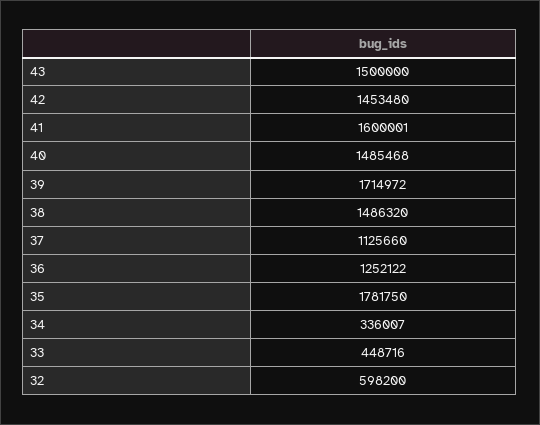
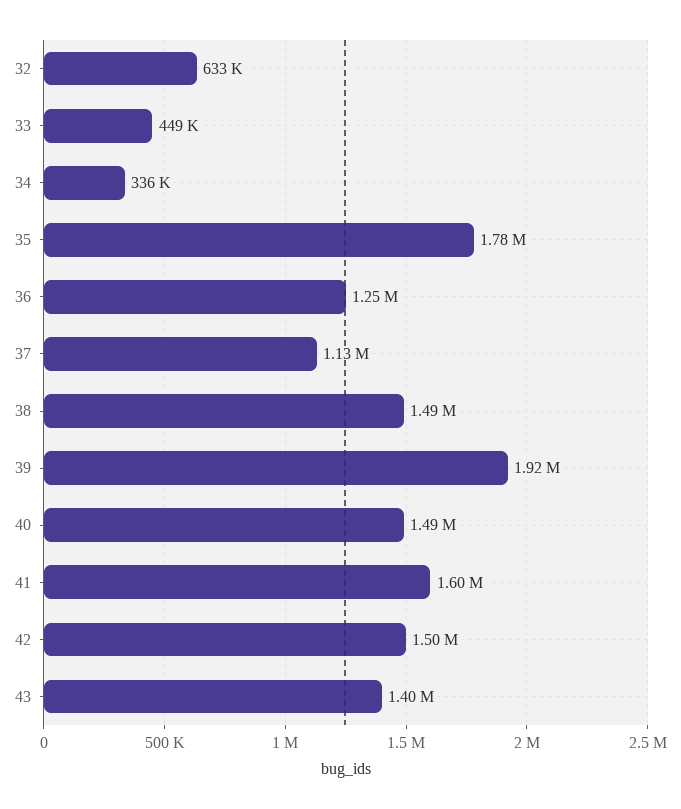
43: 1500000 -> 1400000
42: 1453480 -> 1500000
39: 1714972 -> 1920000
32: 598200 -> 633000

